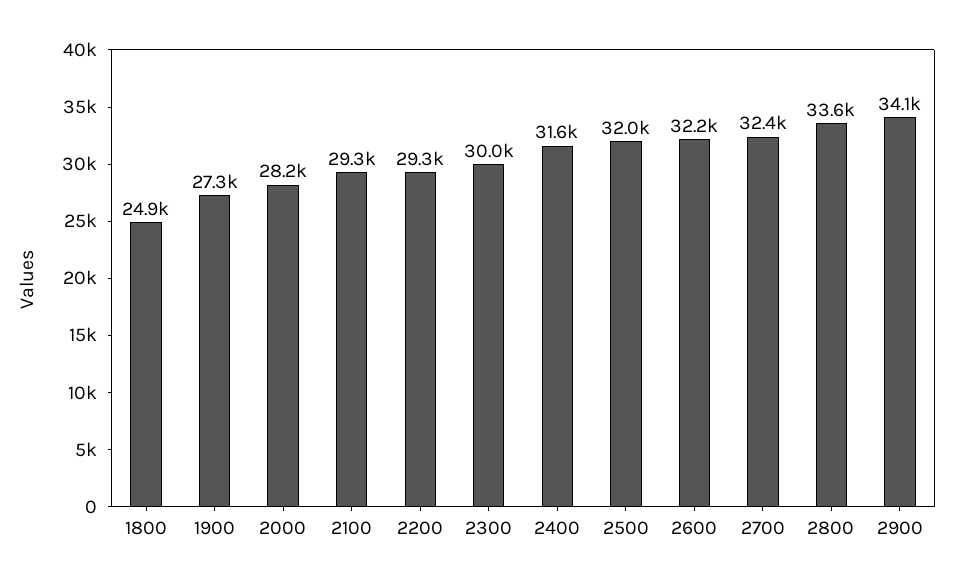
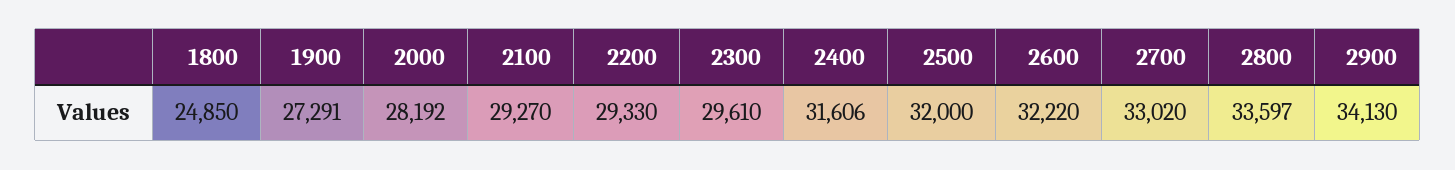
2300: 30000 -> 29610
2700: 32400 -> 33020

